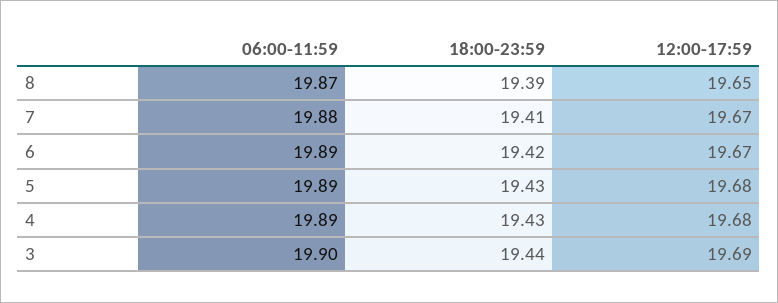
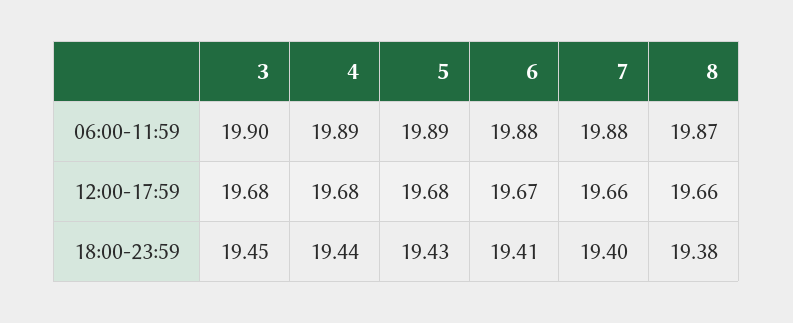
18:00-23:59, 8: 19.39 -> 19.38
12:00-17:59, 8: 19.65 -> 19.66
18:00-23:59, 7: 19.41 -> 19.4
12:00-17:59, 7: 19.67 -> 19.66
06:00-11:59, 6: 19.89 -> 19.88
18:00-23:59, 6: 19.42 -> 19.41
18:00-23:59, 4: 19.43 -> 19.44
18:00-23:59, 3: 19.44 -> 19.45
12:00-17:59, 3: 19.69 -> 19.68

